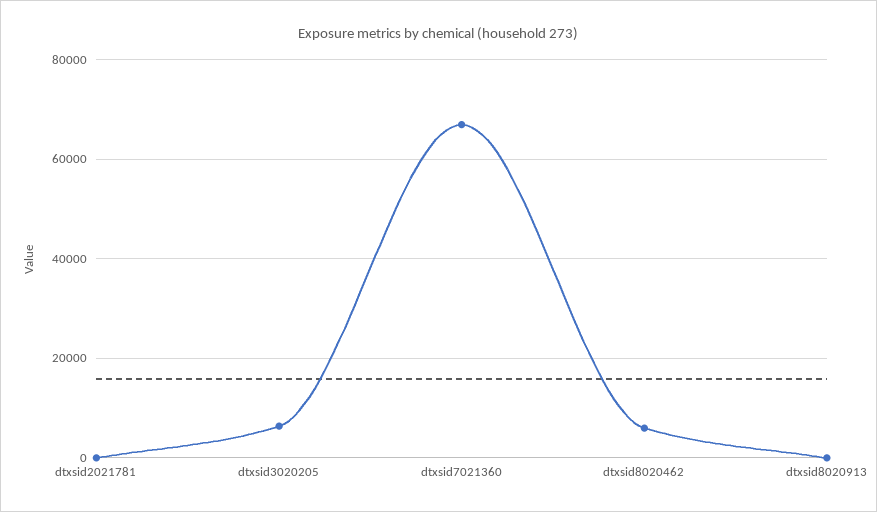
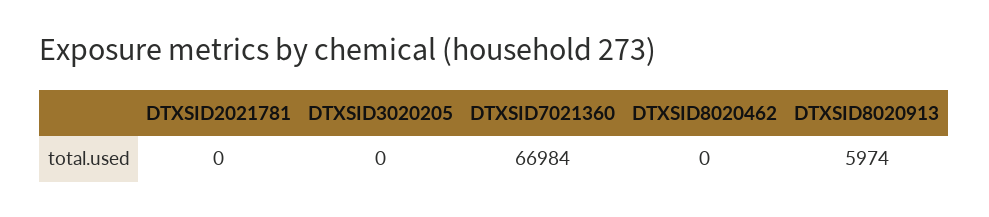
dtxsid3020205: 6000 -> 0
dtxsid8020462: 6000 -> 0
dtxsid8020913: 0 -> 5974

